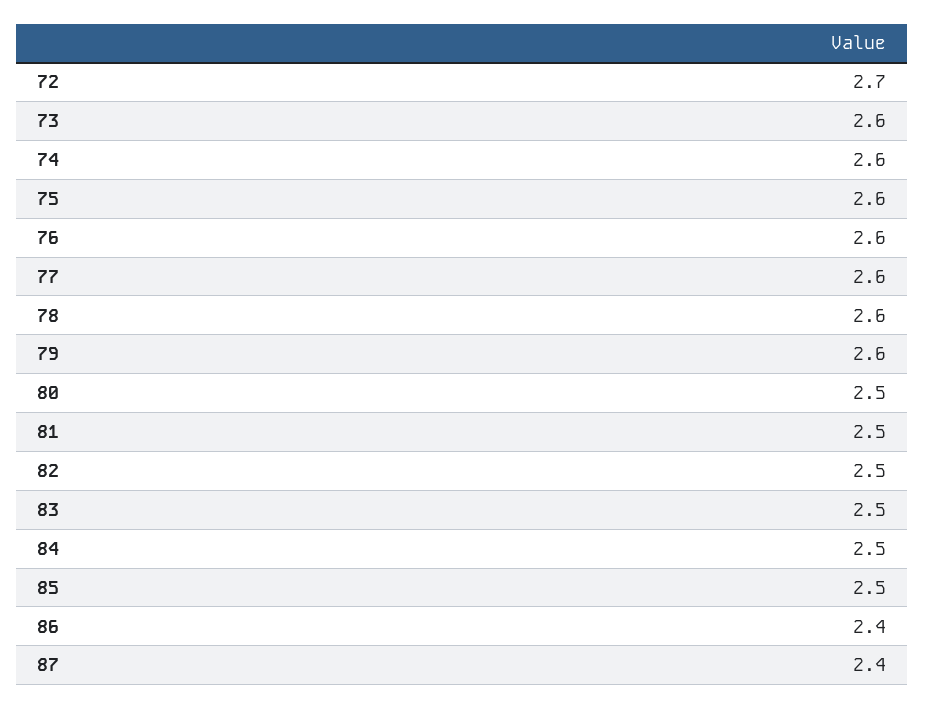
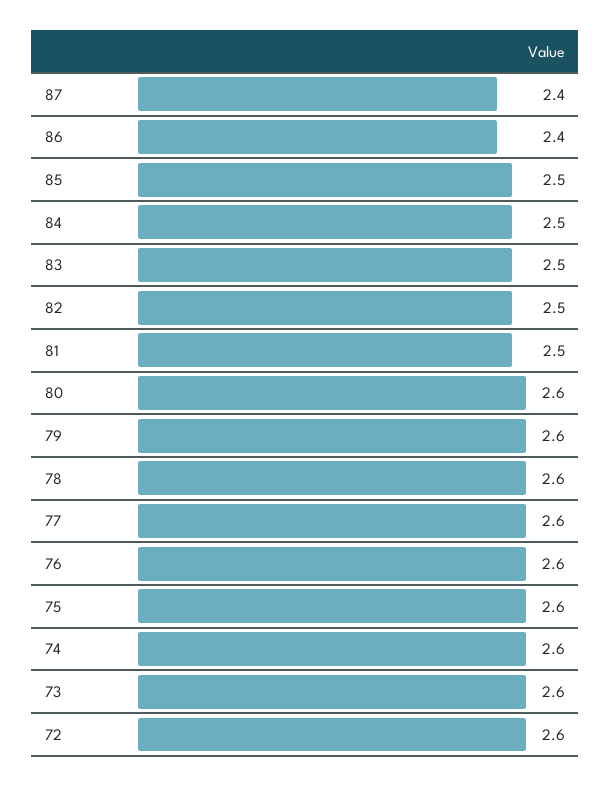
72: 2.7 -> 2.6
80: 2.5 -> 2.6

